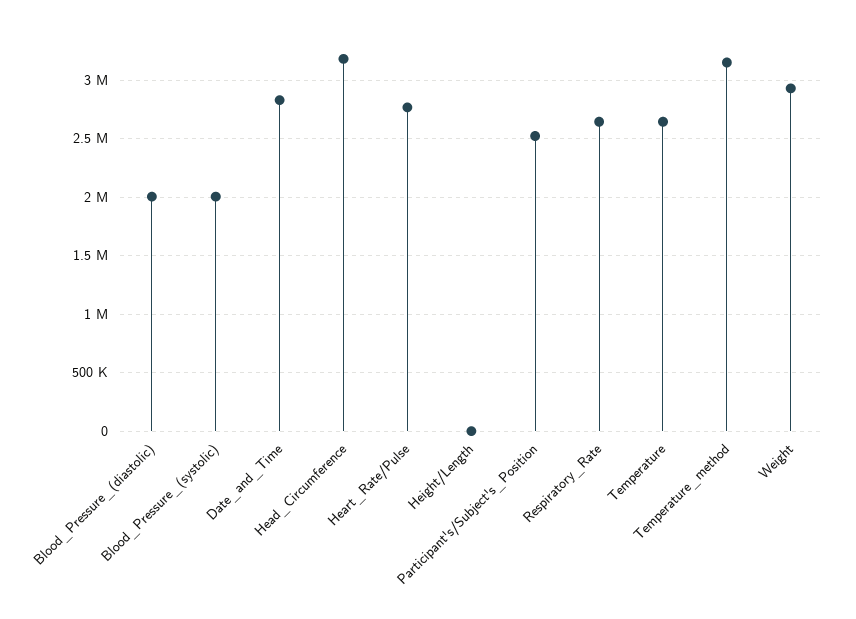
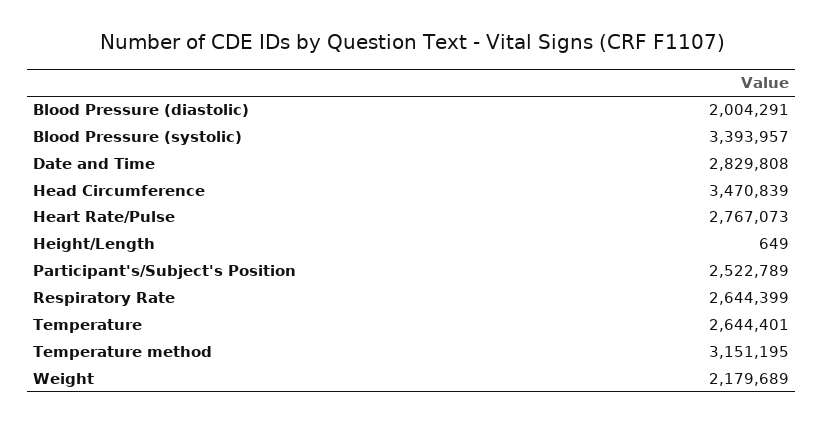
Blood_Pressure_(systolic): 2000000 -> 3393957
Head_Circumference: 3200000 -> 3470839
Weight: 2900000 -> 2179689

